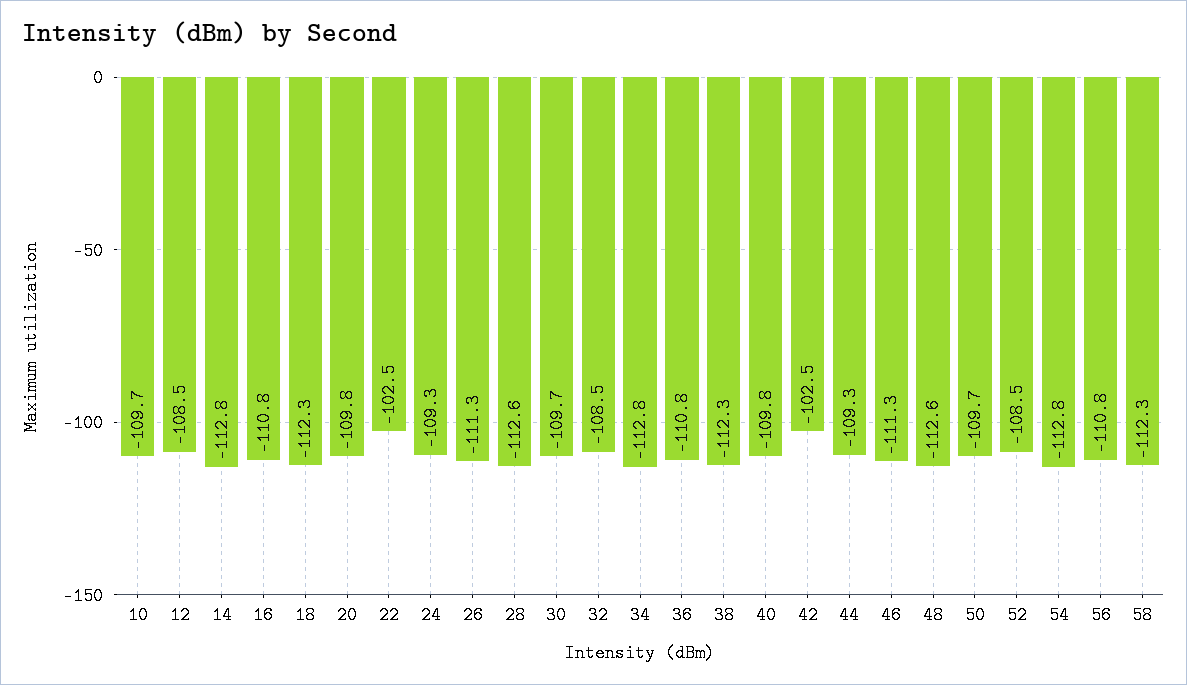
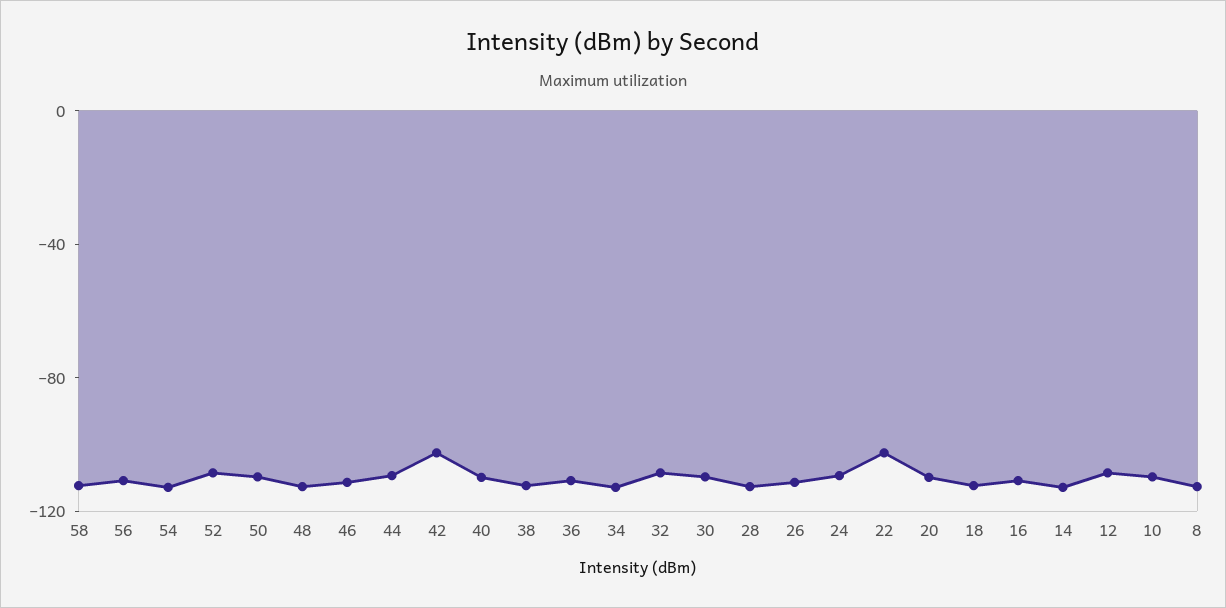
8: none -> -110

